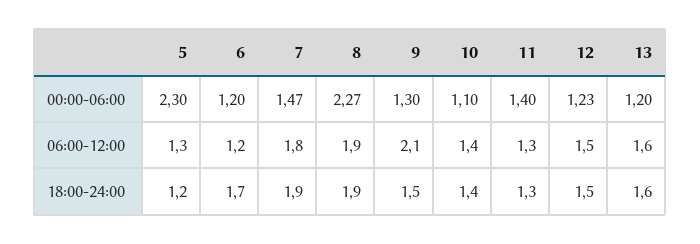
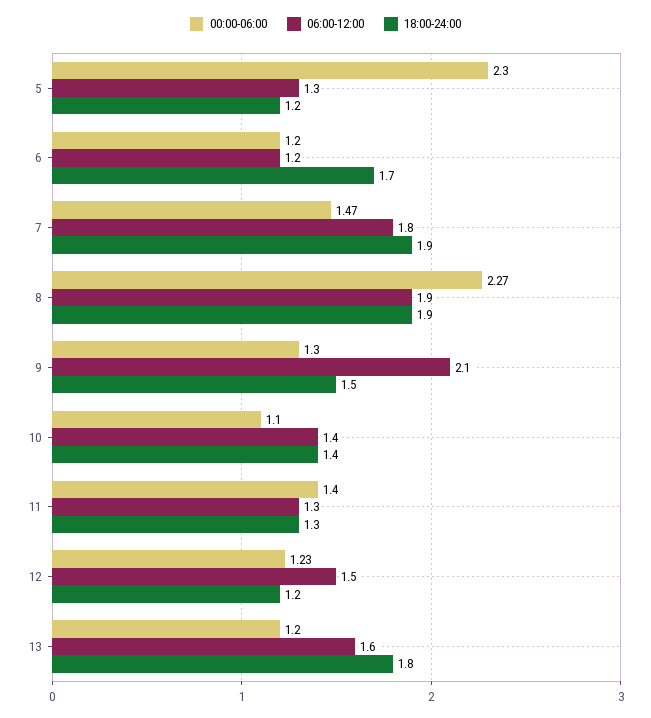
18:00-24:00, 12: 1.5 -> 1.2
18:00-24:00, 13: 1.6 -> 1.8

